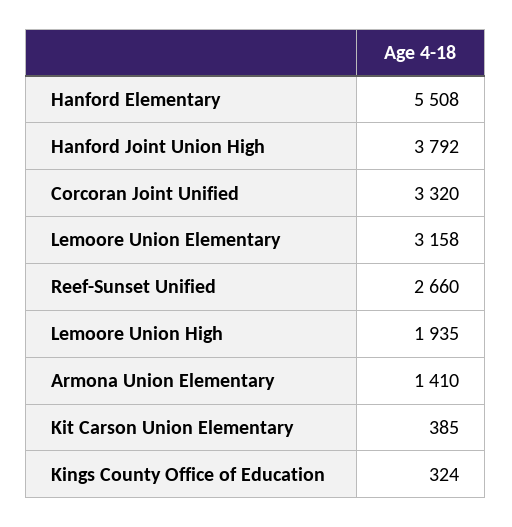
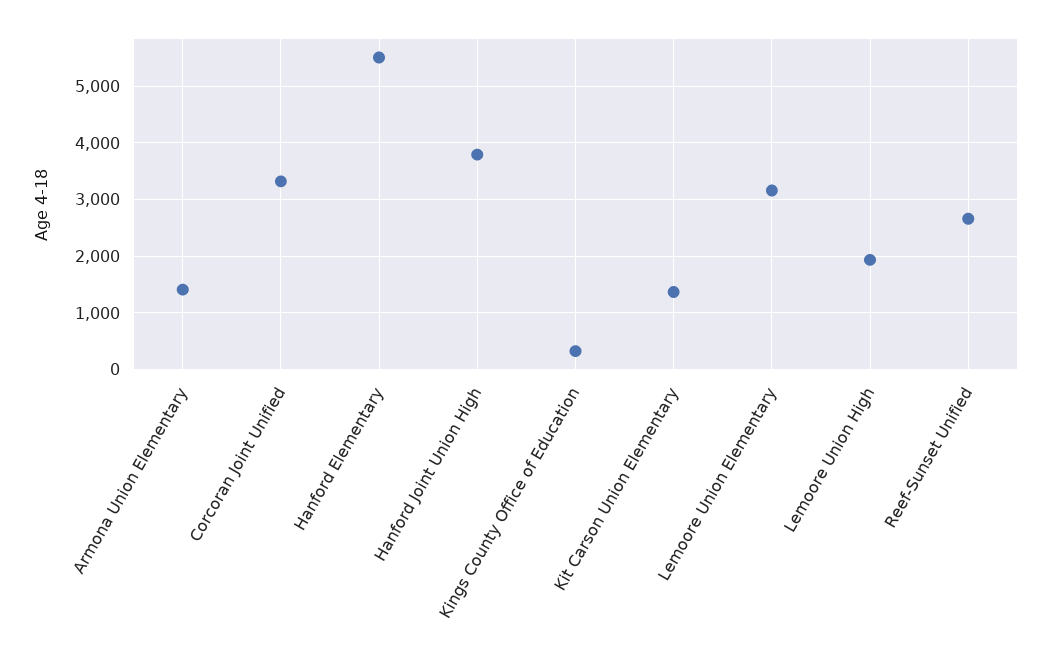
Kit Carson Union Elementary: 385 -> 1400

